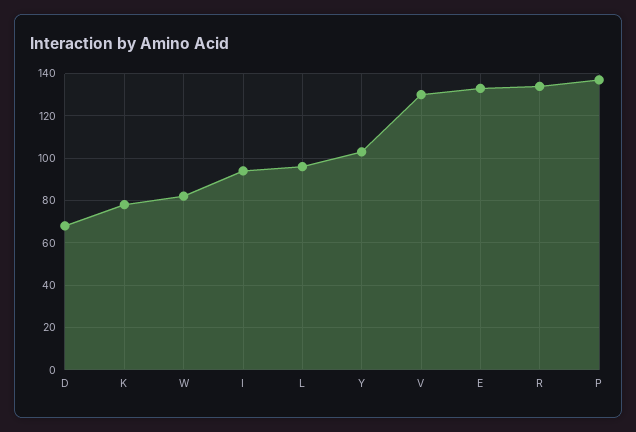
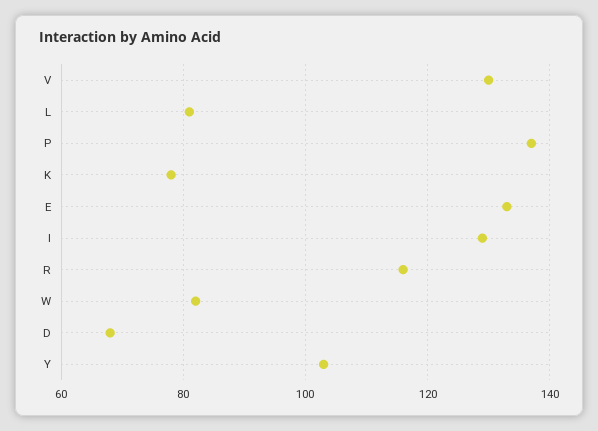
I: 95 -> 130
L: 95 -> 80
R: 135 -> 115

